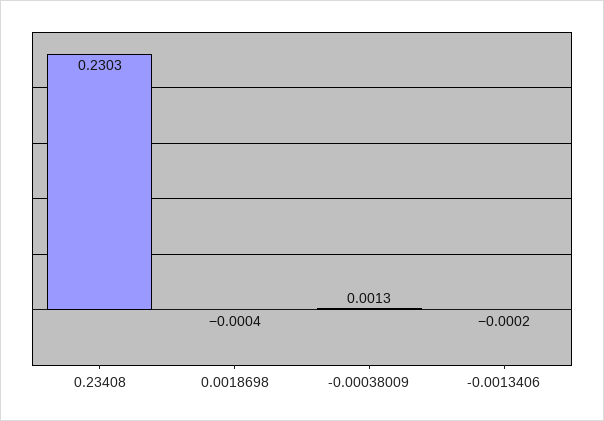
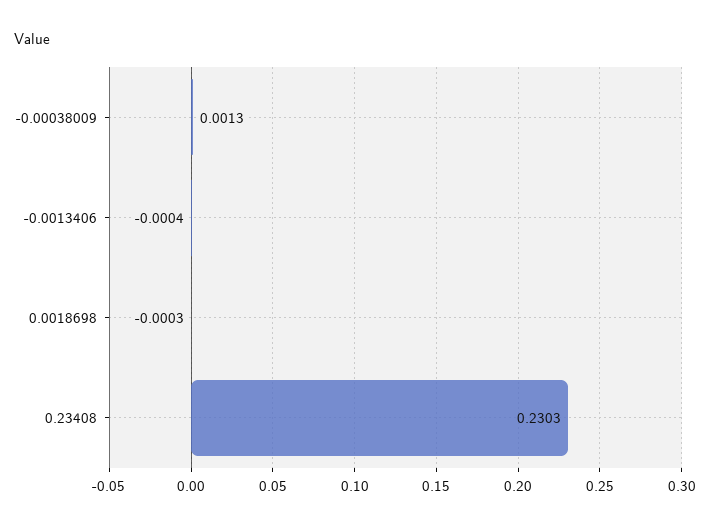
0.0018698: -0.0004 -> -0.0003
-0.0013406: -0.0002 -> -0.0004

